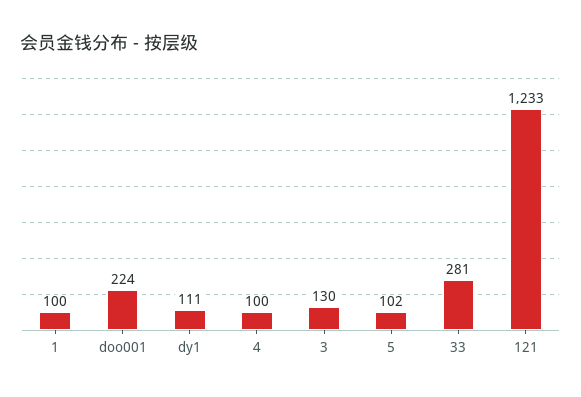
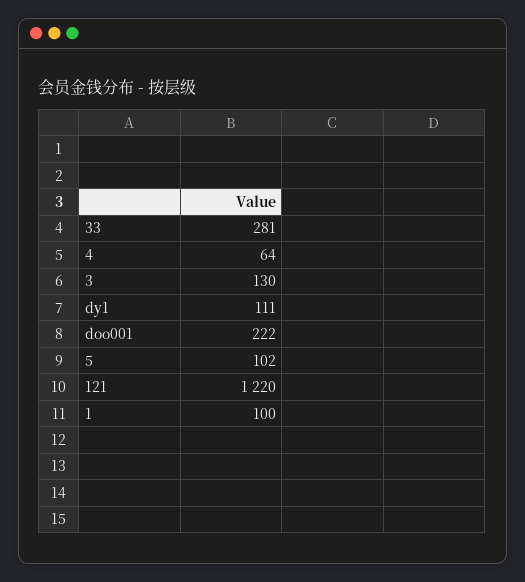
doo001: 224 -> 222
4: 100 -> 64
121: 1233 -> 1220

